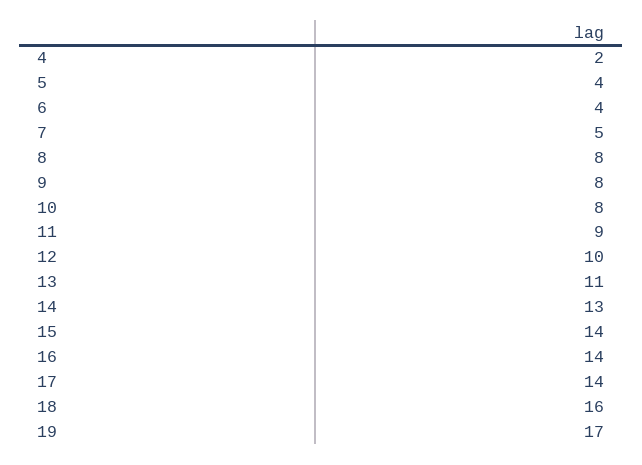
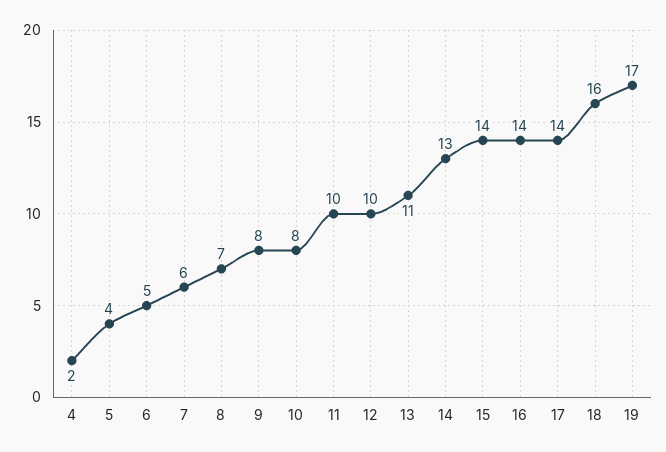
6: 4 -> 5
7: 5 -> 6
8: 8 -> 7
11: 9 -> 10

